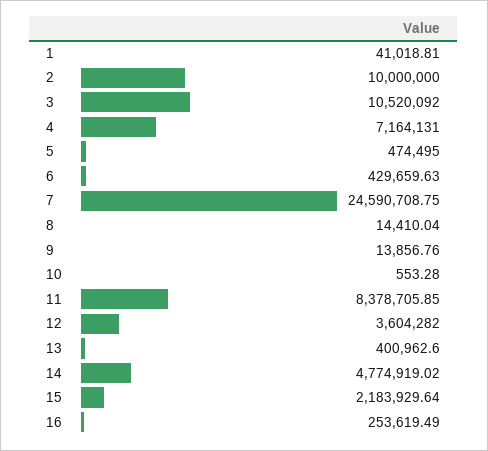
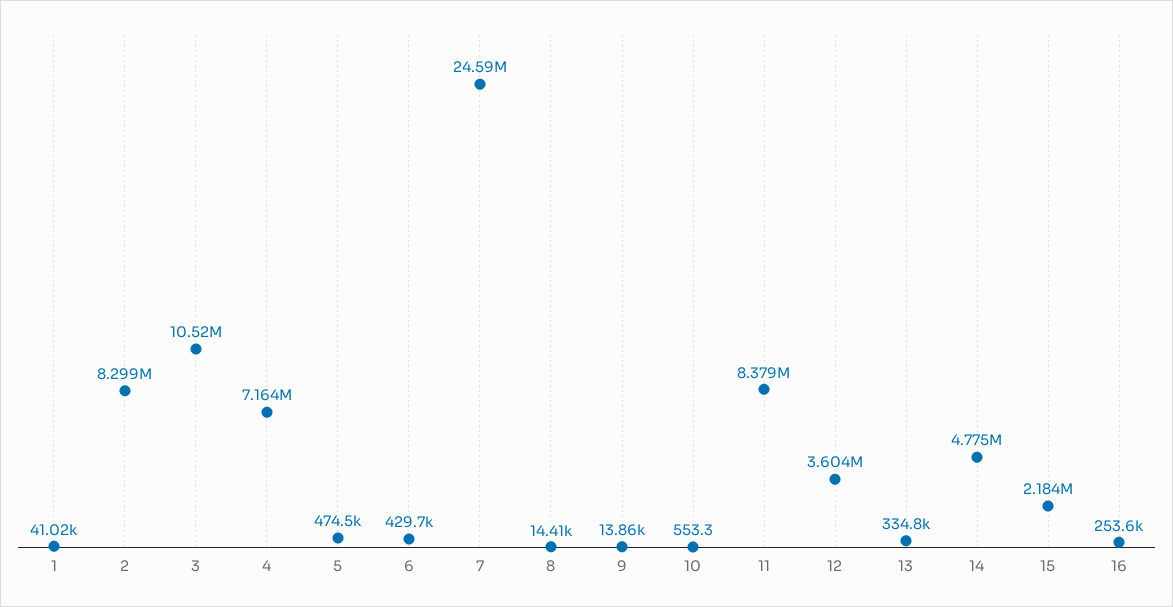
2: 10000000 -> 8299000
13: 400962.6 -> 334800

